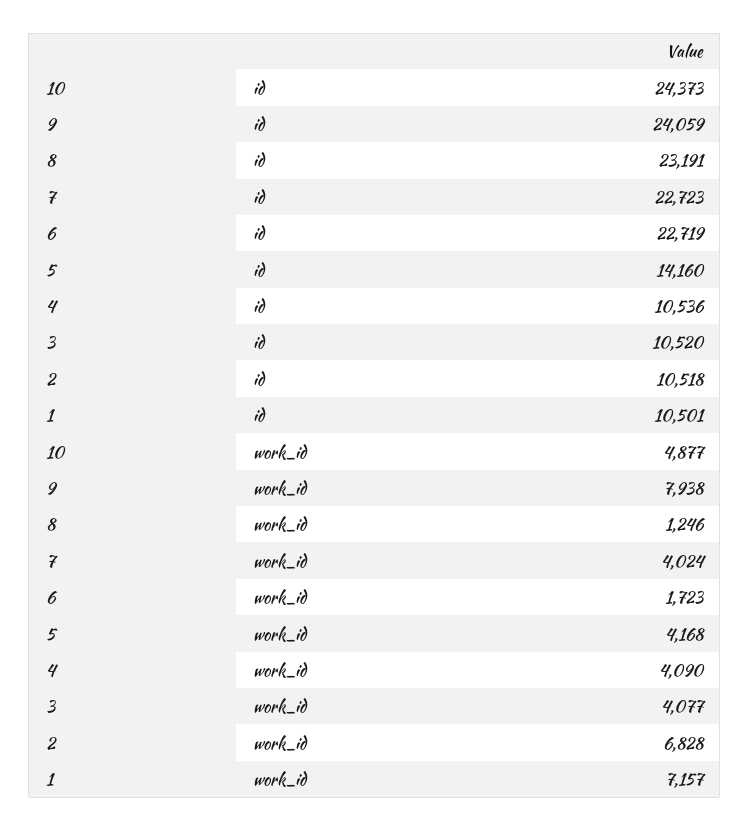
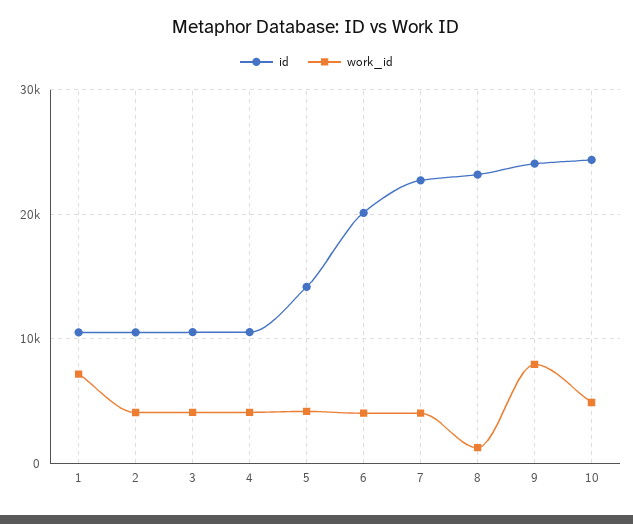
id, 6: 22719 -> 20000
work_id, 6: 1723 -> 4000
work_id, 2: 6828 -> 4000

